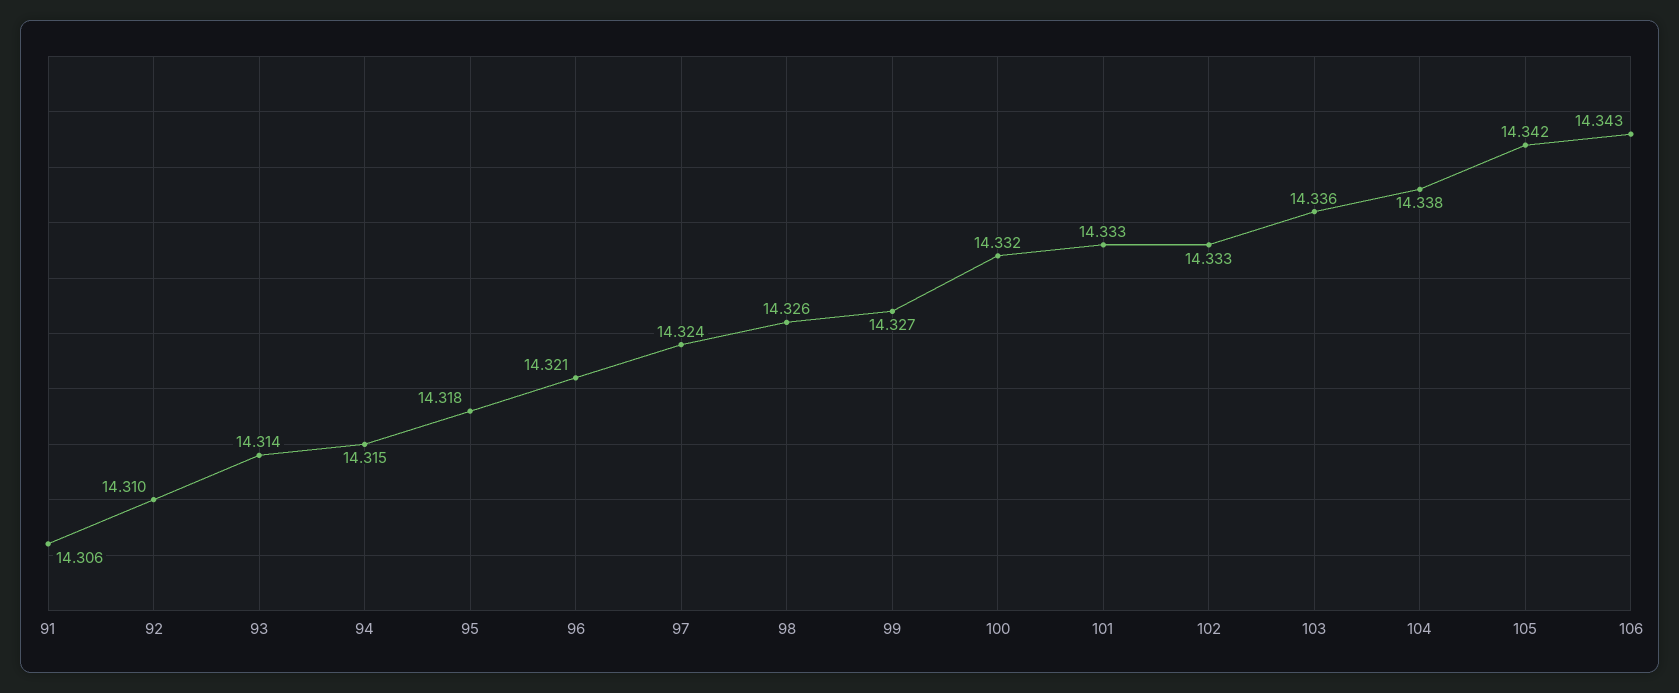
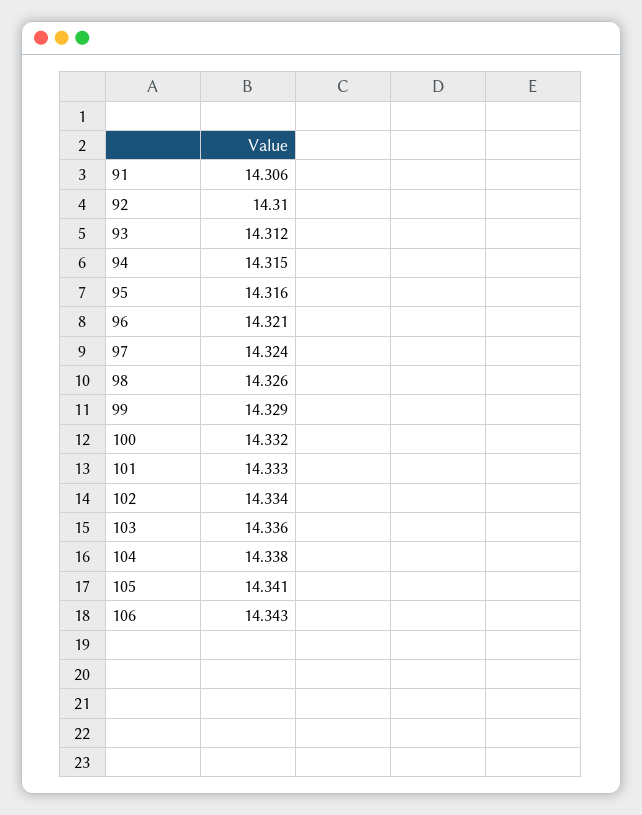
93: 14.314 -> 14.312
95: 14.318 -> 14.316
99: 14.327 -> 14.329
102: 14.333 -> 14.334
105: 14.342 -> 14.341

